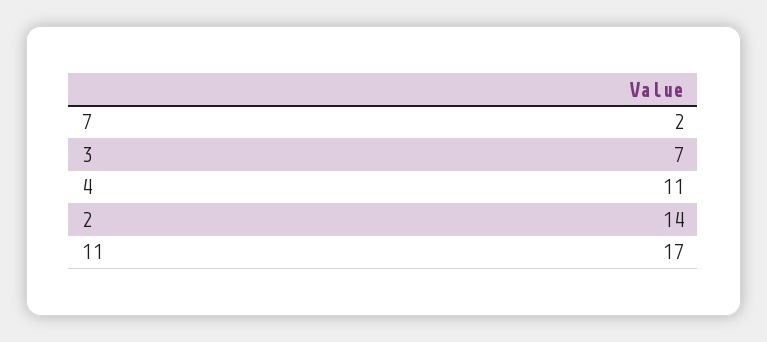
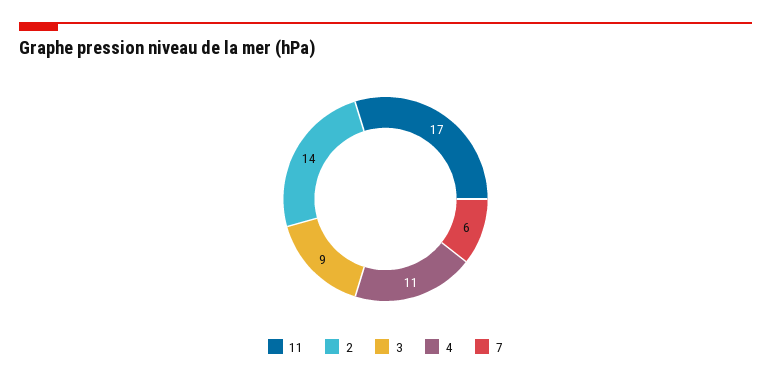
7: 2 -> 6
3: 7 -> 9

